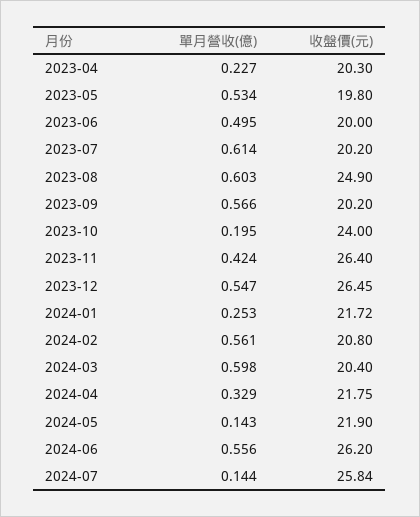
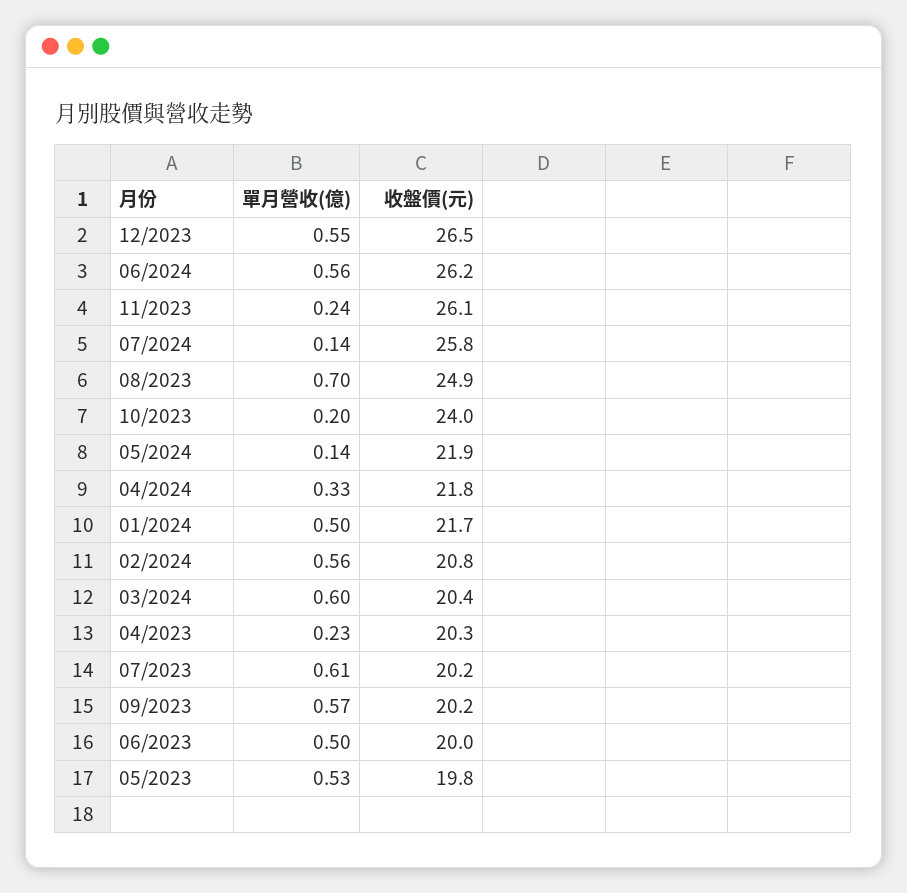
單月營收(億), 2023-08: 0.603 -> 0.7
單月營收(億), 2023-11: 0.424 -> 0.24
收盤價(元), 2023-11: 26.4 -> 26.1
單月營收(億), 2024-01: 0.253 -> 0.5

